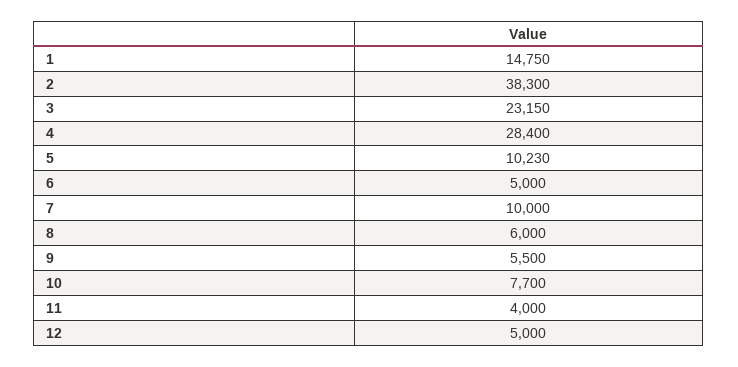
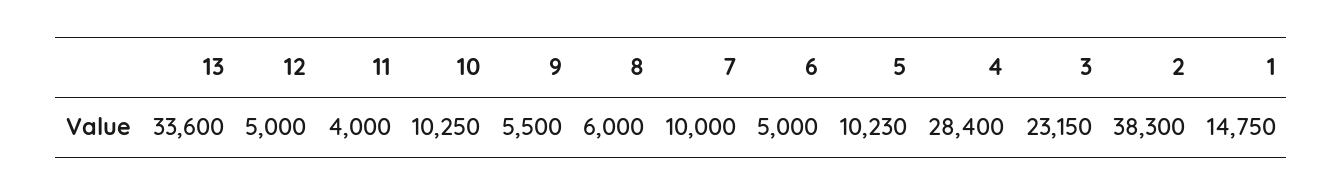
10: 7700 -> 10250
13: none -> 33600

